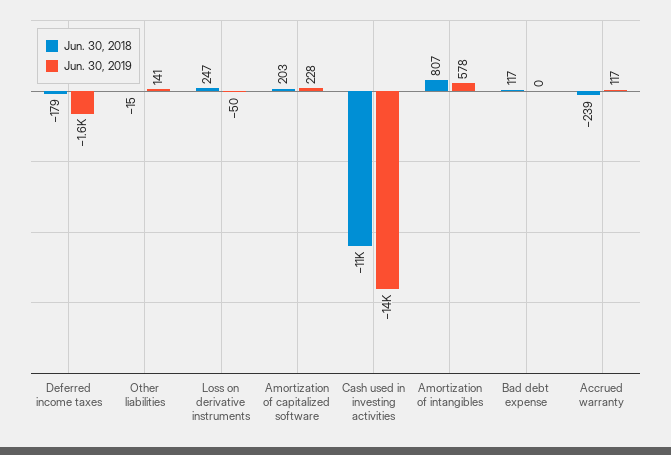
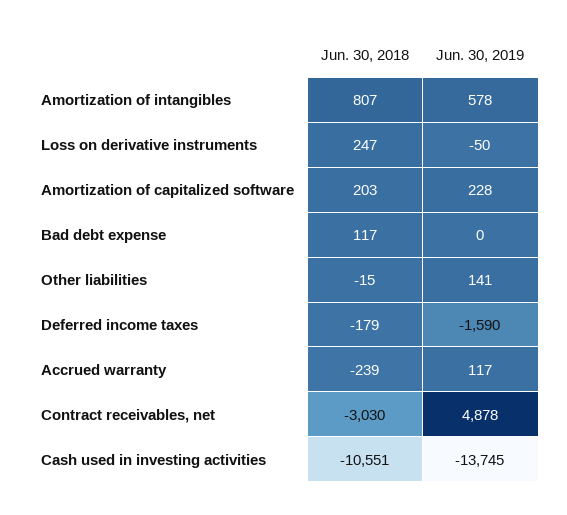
Jun. 30, 2018, Contract receivables, net: none -> -3030
Jun. 30, 2019, Contract receivables, net: none -> 4878

